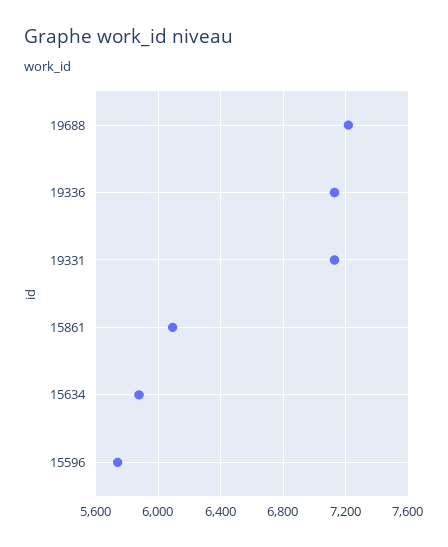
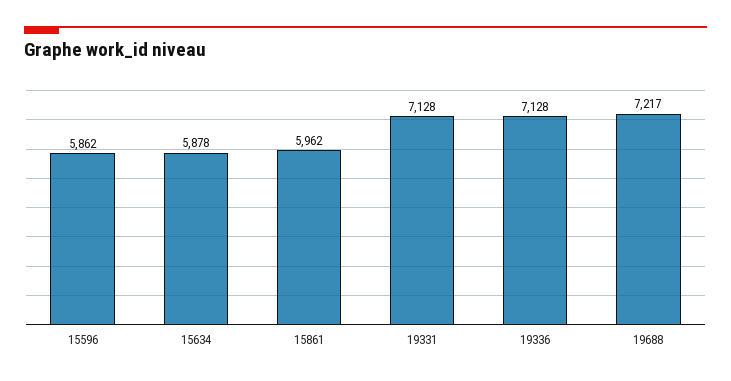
15861: 6100 -> 5962
15596: 5750 -> 5862

